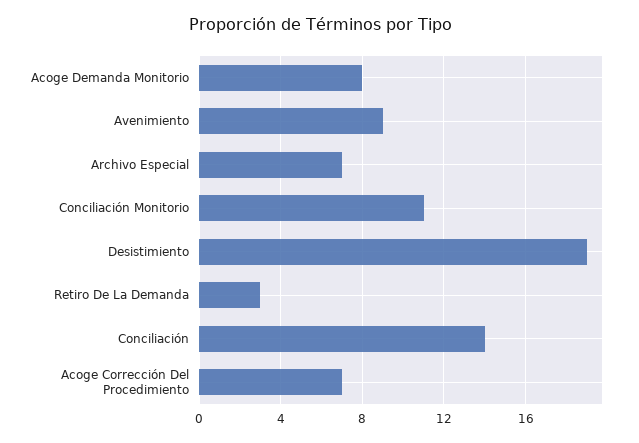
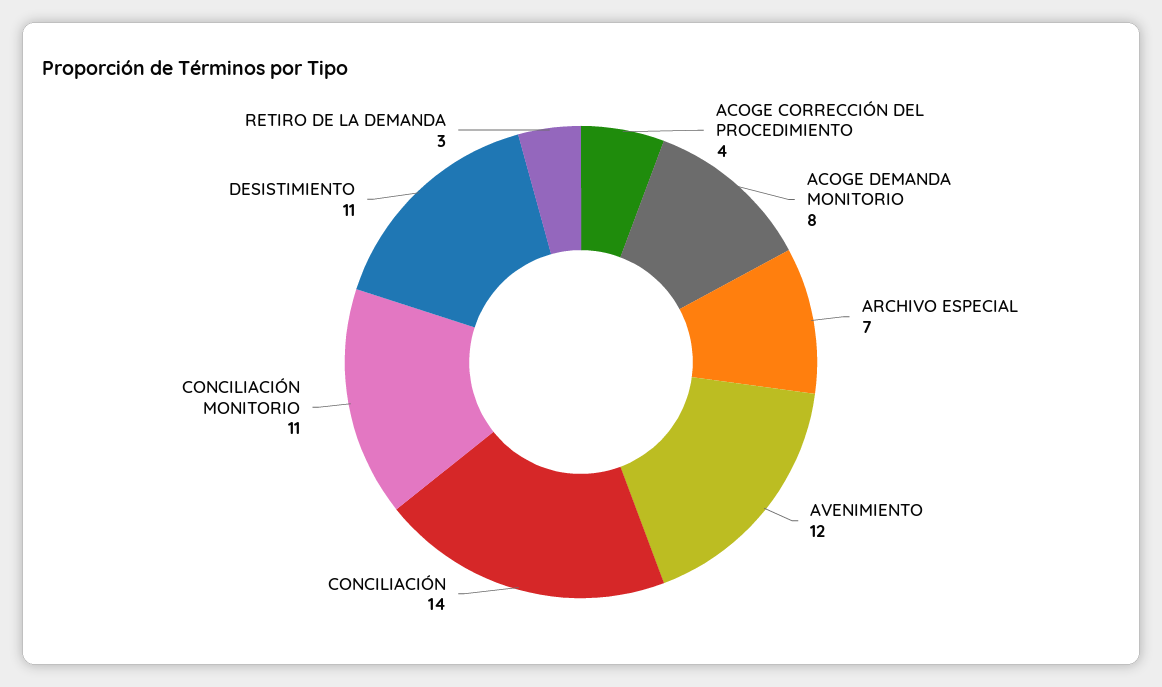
Avenimiento: 9 -> 12
Desistimiento: 19 -> 11
Acoge Corrección Del Procedimiento: 7 -> 4

